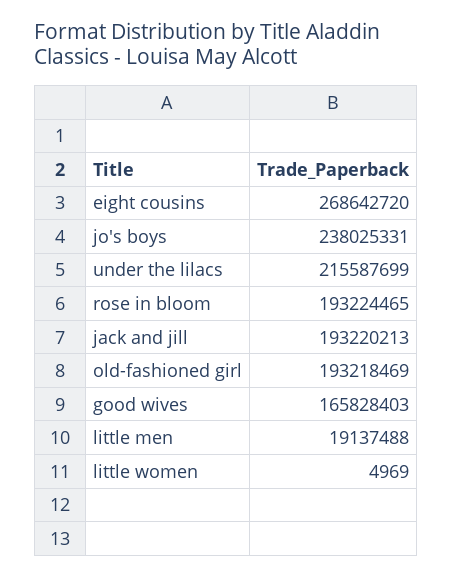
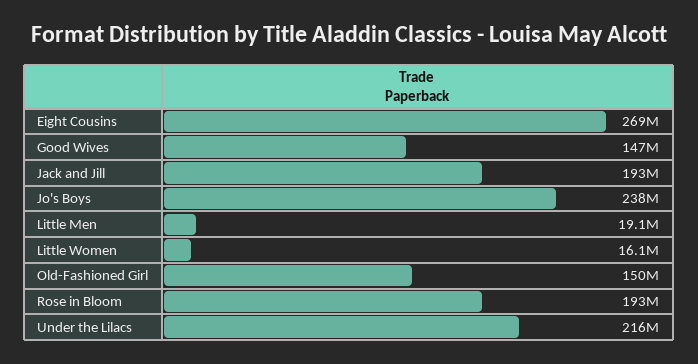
old-fashioned girl: 193218469 -> 150000000
good wives: 165828403 -> 147000000
little women: 4969 -> 16100000

